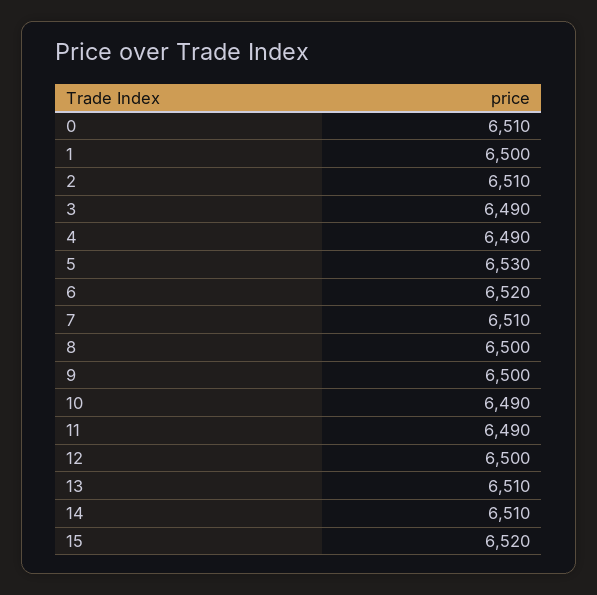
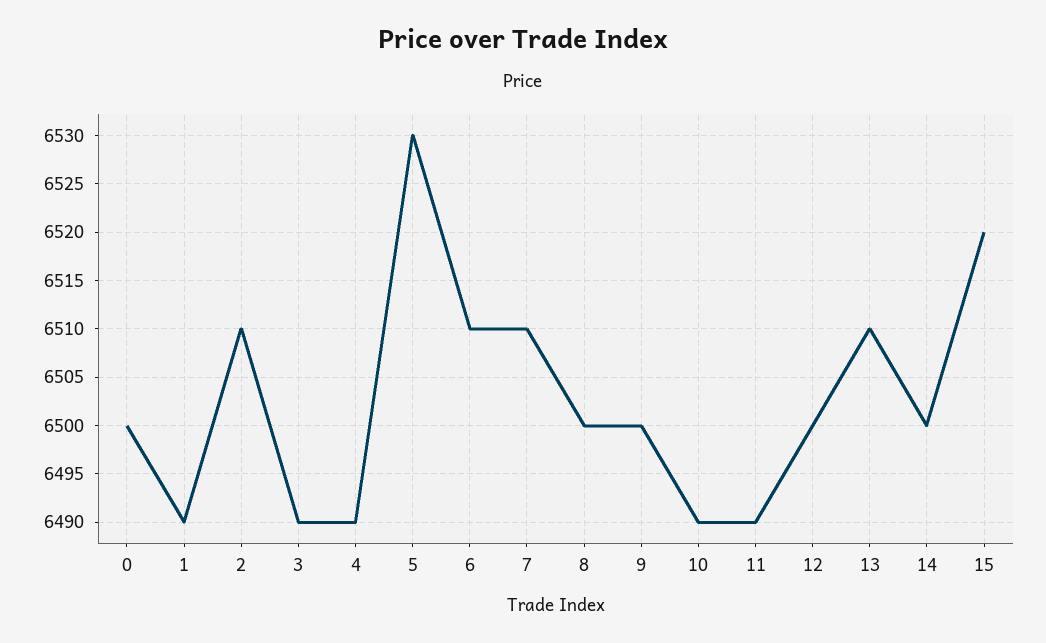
0: 6510 -> 6500
1: 6500 -> 6490
6: 6520 -> 6510
14: 6510 -> 6500

